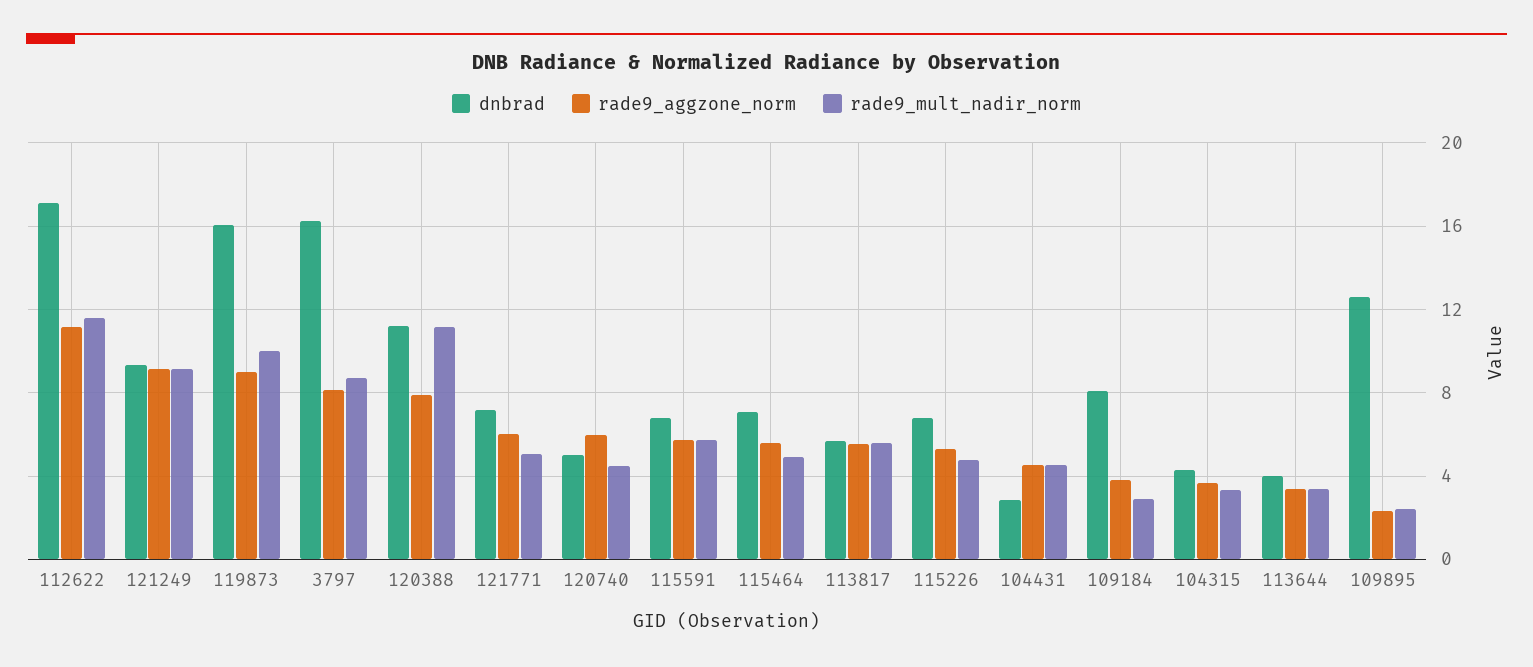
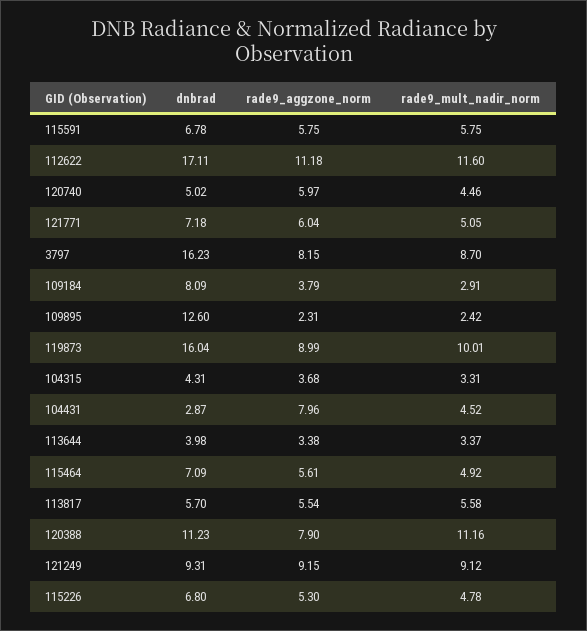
rade9_aggzone_norm, 104431: 4.5 -> 7.96

